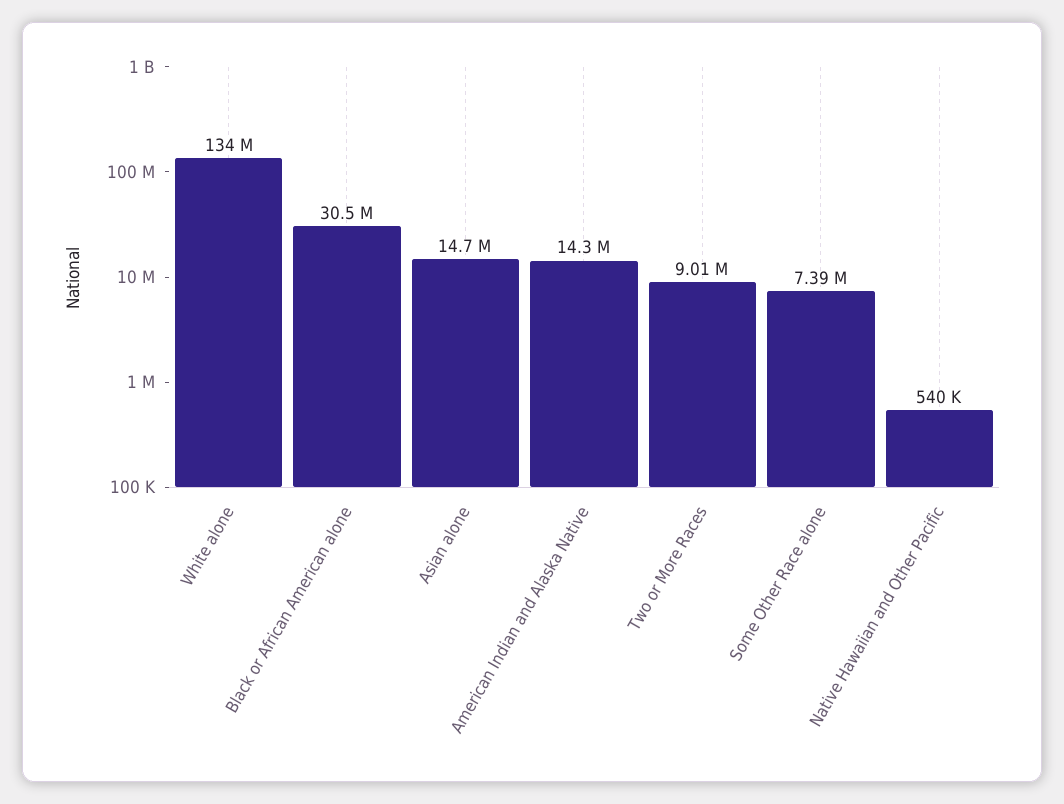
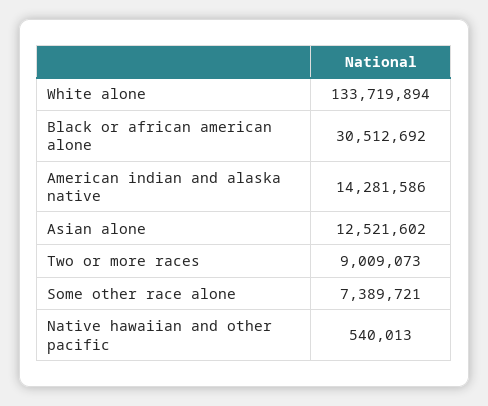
Asian alone: 14700000 -> 12521602

